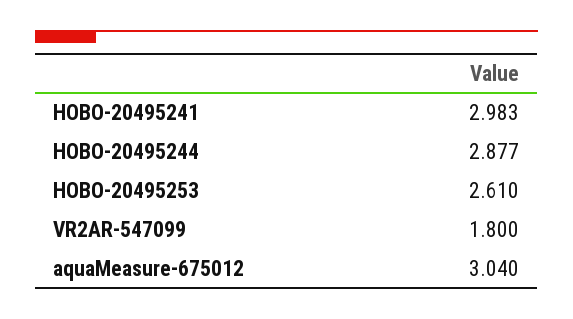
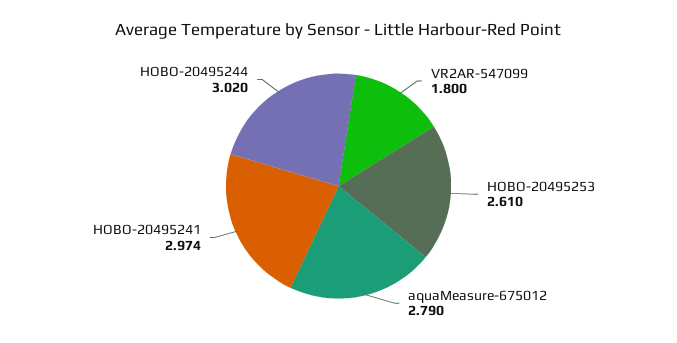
HOBO-20495241: 2.983 -> 2.974
HOBO-20495244: 2.877 -> 3.02
aquaMeasure-675012: 3.04 -> 2.79

